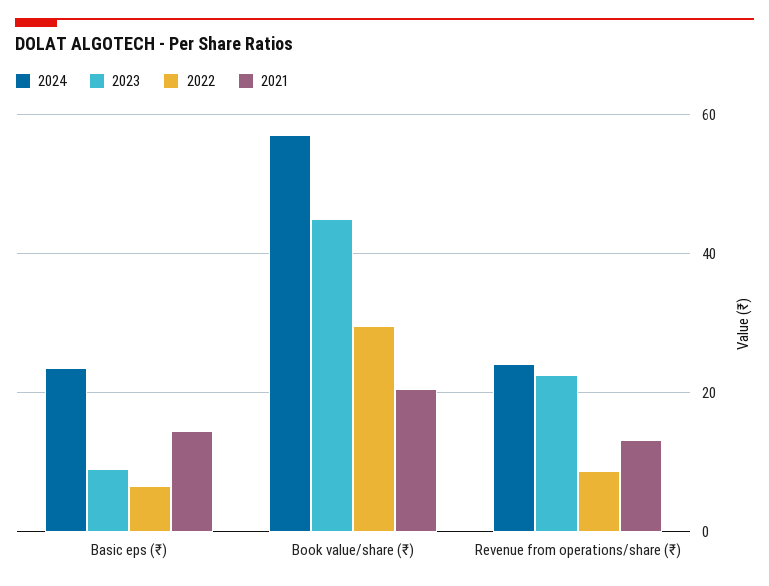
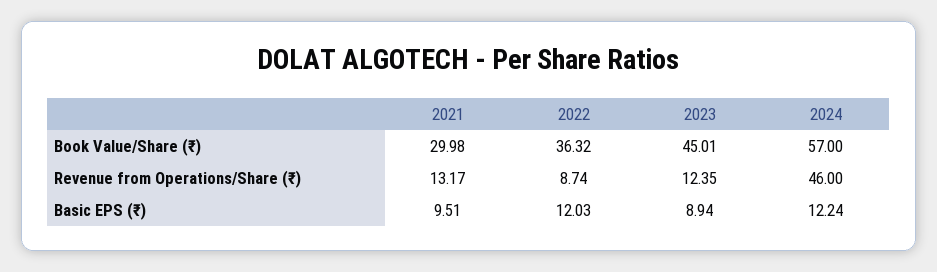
2024, Basic eps (₹): 24 -> 12.24
2022, Basic eps (₹): 6 -> 12.03
2021, Basic eps (₹): 14 -> 9.51
2022, Book value/share (₹): 30 -> 36.32
2021, Book value/share (₹): 20 -> 29.98
2024, Revenue from operations/share (₹): 24 -> 46
2023, Revenue from operations/share (₹): 22 -> 12.35

